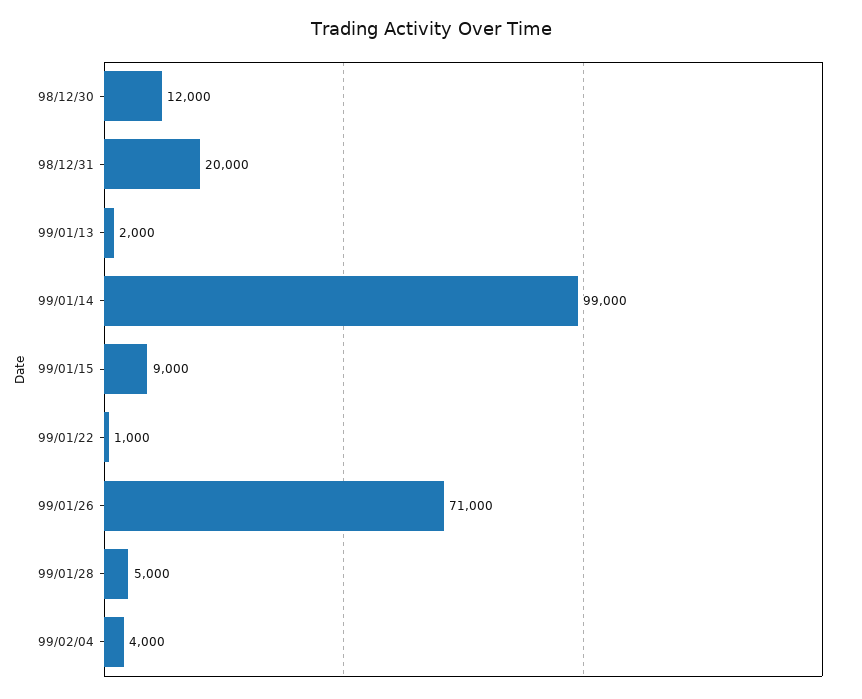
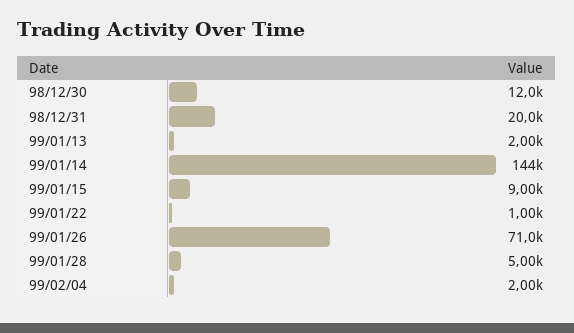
99/01/14: 99000 -> 144000
99/02/04: 4000 -> 2000

